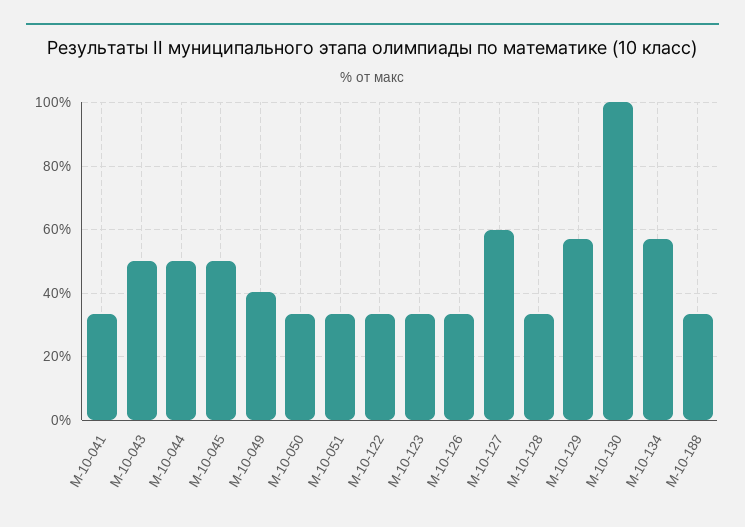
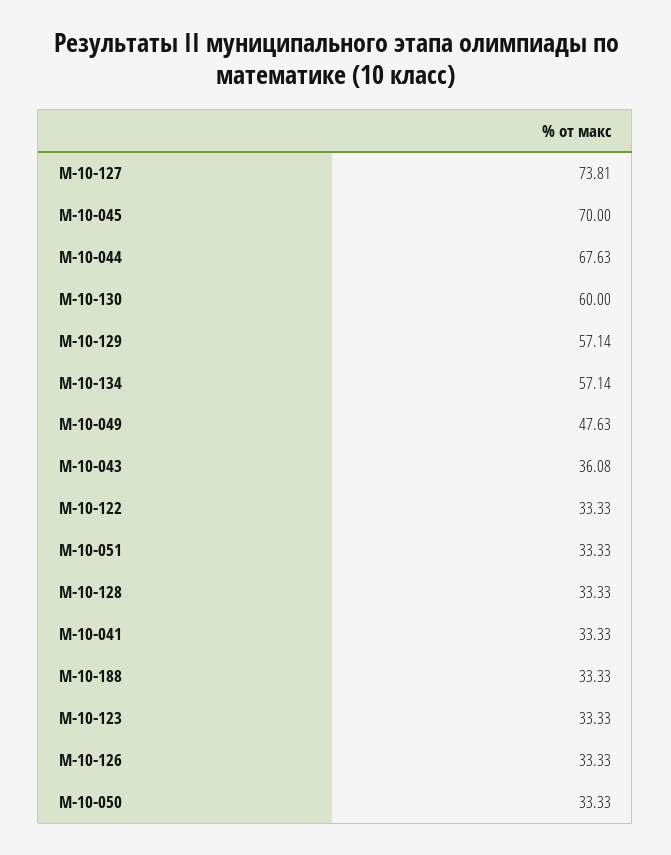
М-10-043: 50 -> 36.08
М-10-044: 50 -> 67.63
М-10-045: 50 -> 70
М-10-049: 40 -> 47.63
М-10-127: 60 -> 73.81
М-10-130: 100 -> 60

